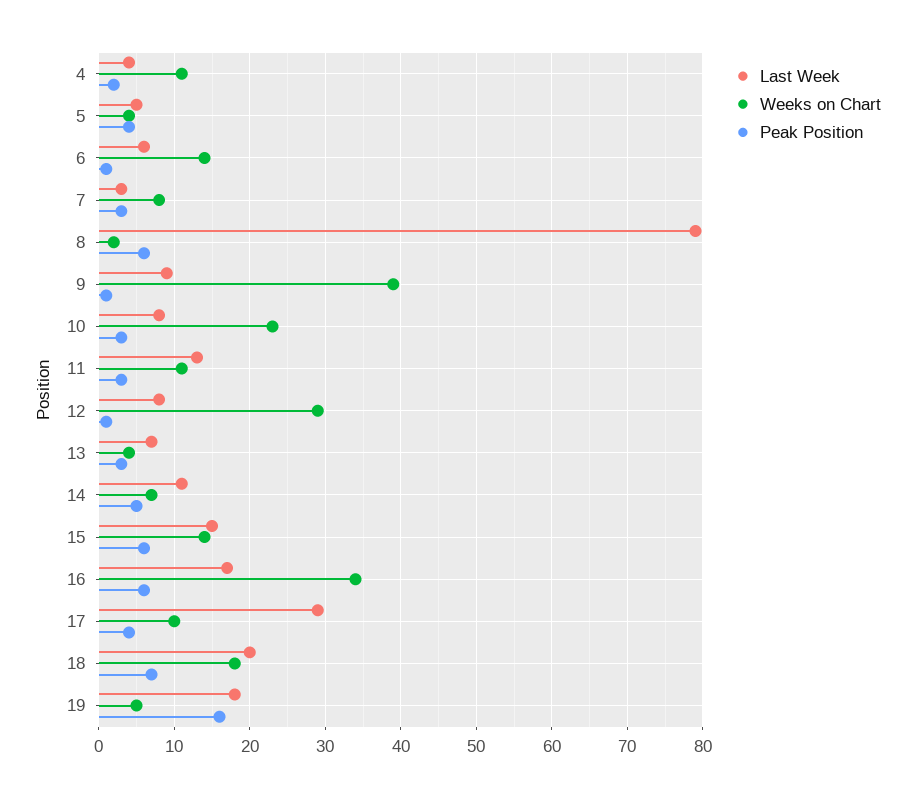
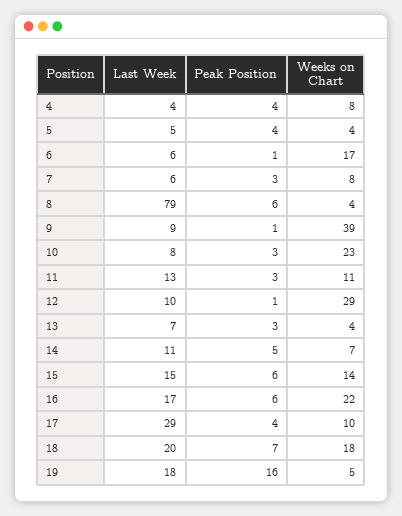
Weeks on Chart, 4: 11 -> 8
Peak Position, 4: 2 -> 4
Weeks on Chart, 6: 14 -> 17
Last Week, 7: 3 -> 6
Weeks on Chart, 8: 2 -> 4
Last Week, 12: 8 -> 10
Weeks on Chart, 16: 34 -> 22

